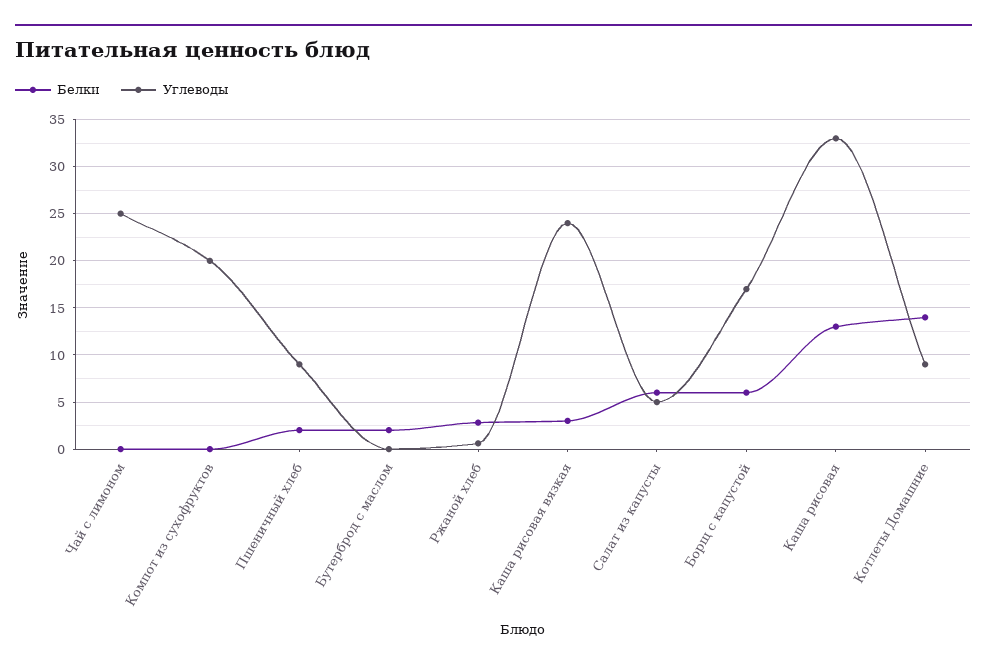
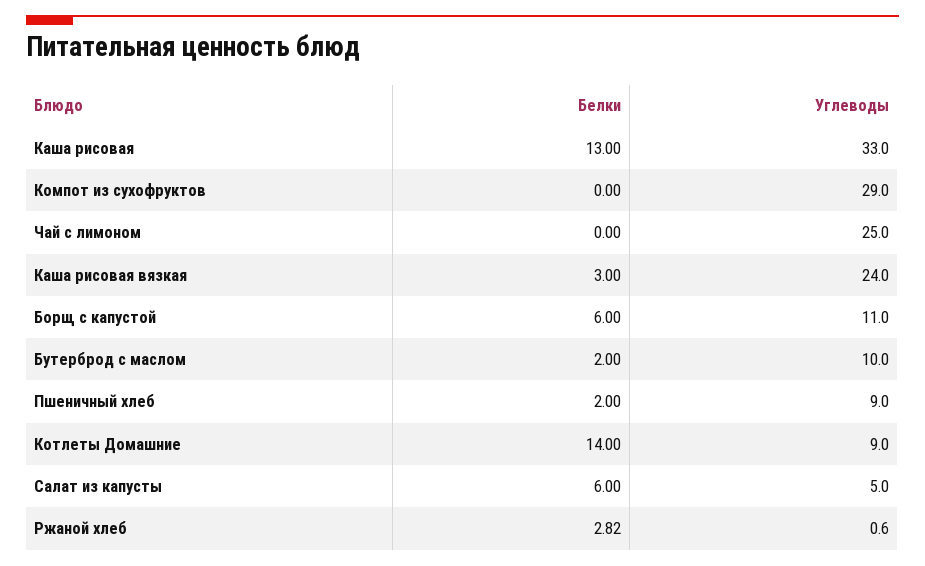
Углеводы, Компот из сухофруктов: 20 -> 29
Углеводы, Бутерброд с маслом: 0 -> 10
Углеводы, Борщ с капустой: 17 -> 11

